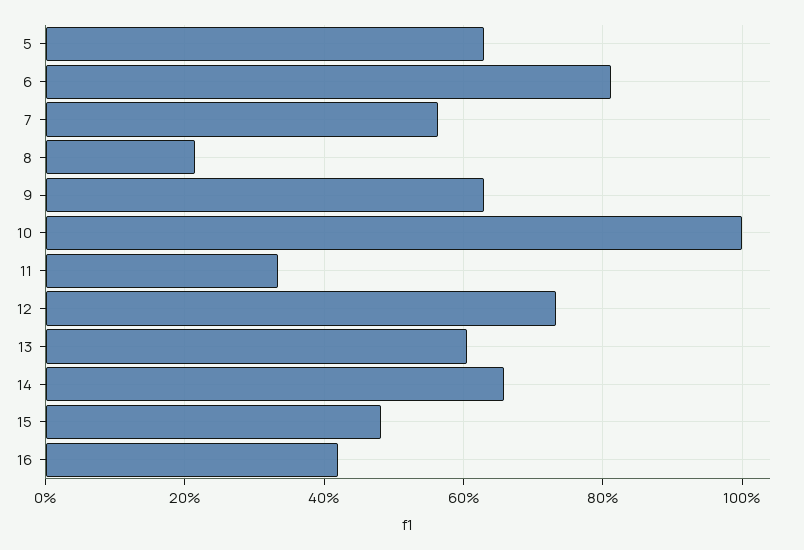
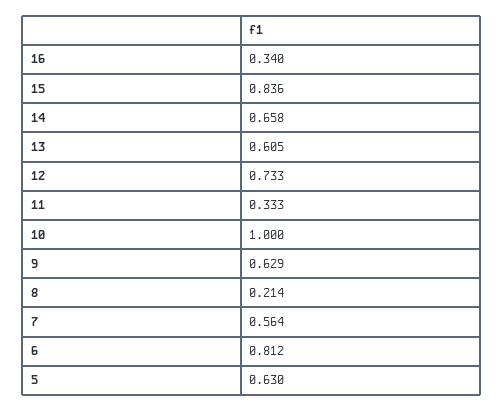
15: 0.48 -> 0.836
16: 0.42 -> 0.34

